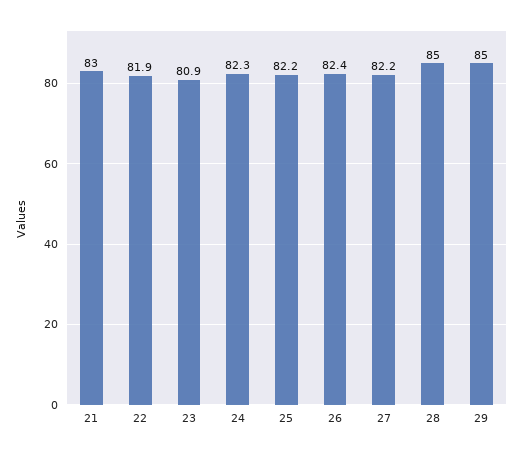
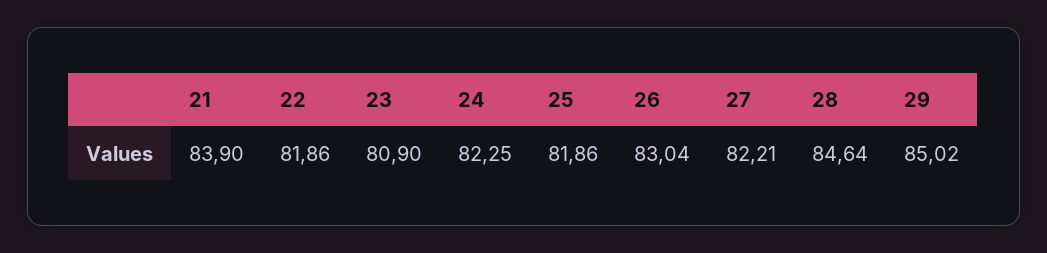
21: 83 -> 83.9
25: 82.2 -> 81.86
26: 82.4 -> 83.04
28: 85 -> 84.64

